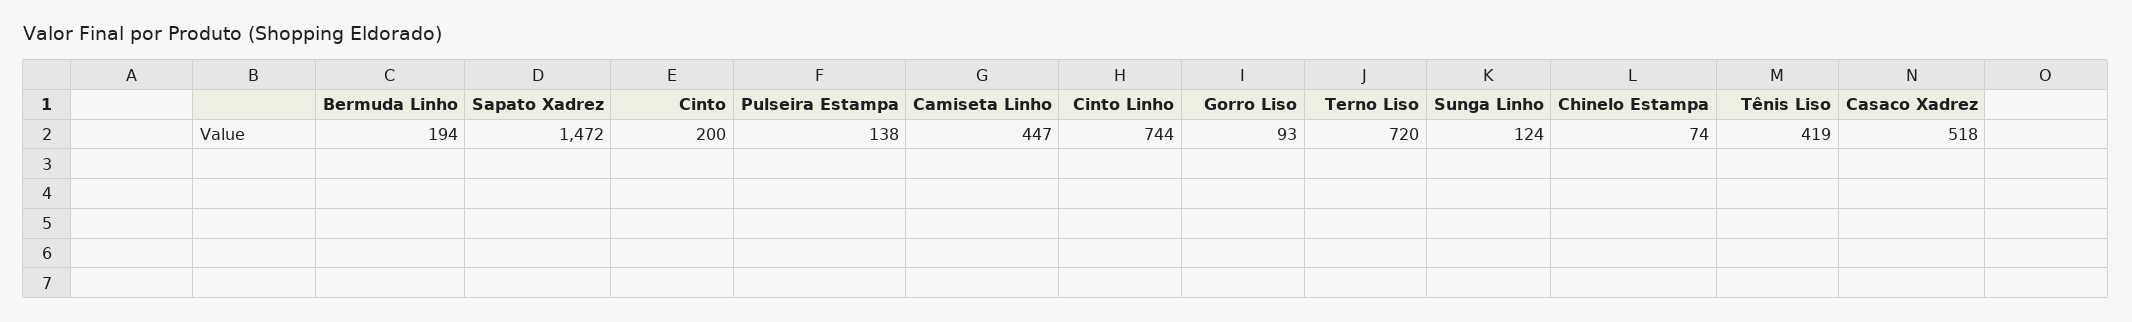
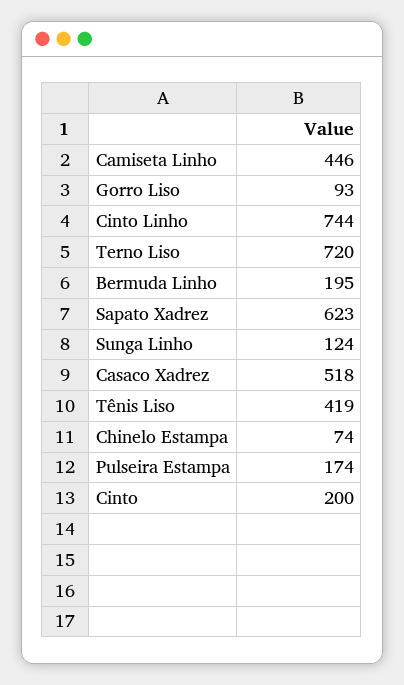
Bermuda Linho: 194 -> 195
Sapato Xadrez: 1472 -> 623
Pulseira Estampa: 138 -> 174
Camiseta Linho: 447 -> 446

